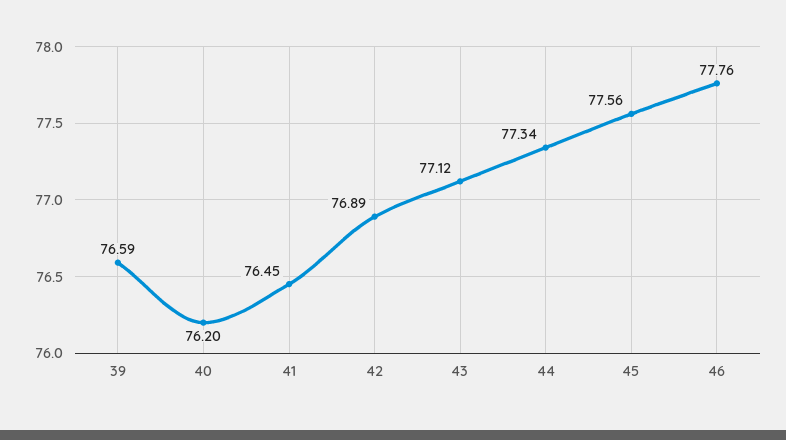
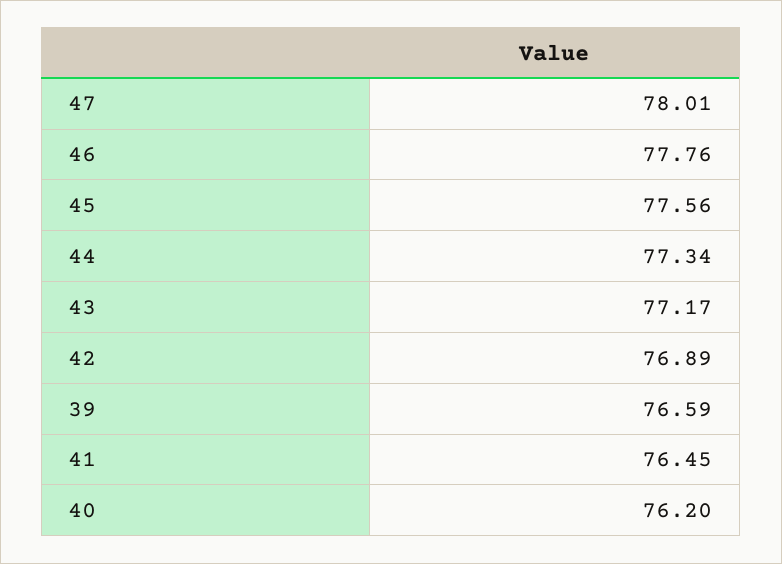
43: 77.12 -> 77.17
47: none -> 78.01

